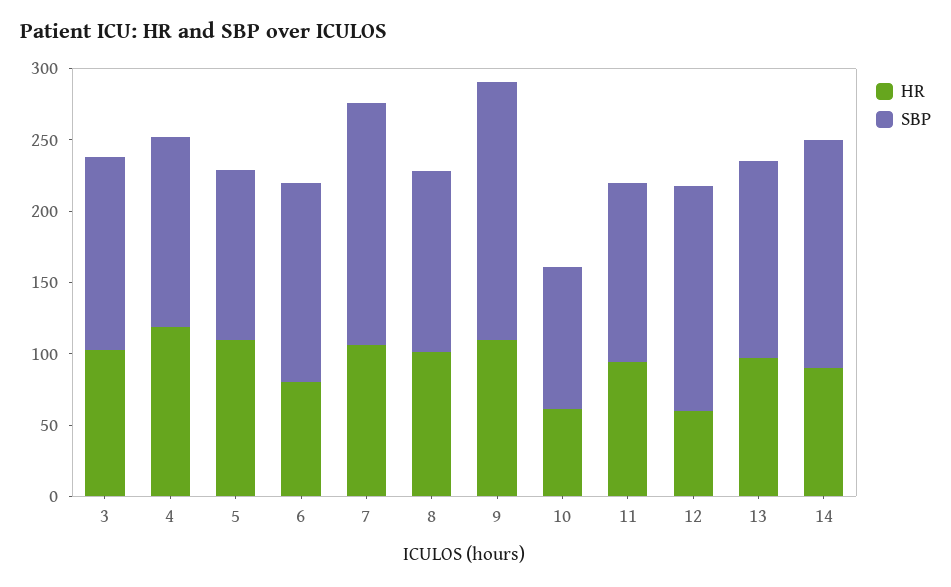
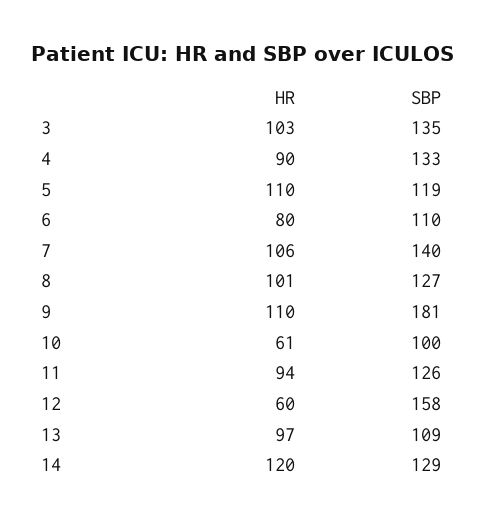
HR, 4: 120 -> 90
SBP, 6: 140 -> 110
SBP, 7: 170 -> 140
SBP, 13: 140 -> 109
HR, 14: 90 -> 120
SBP, 14: 160 -> 129

